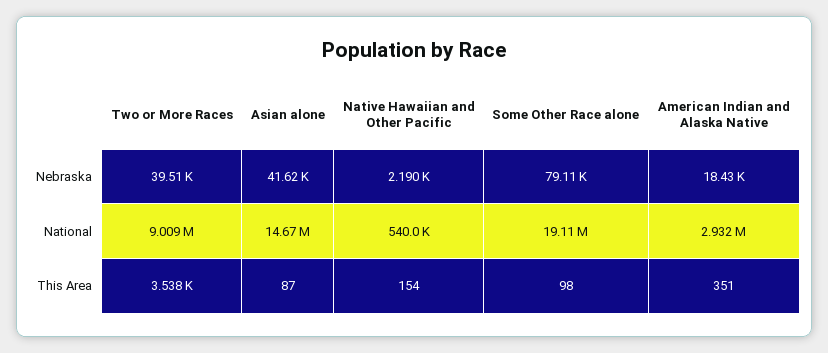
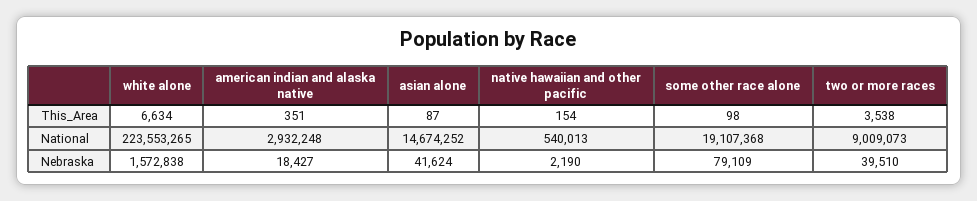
white alone, This Area: none -> 6634
white alone, National: none -> 223553265
white alone, Nebraska: none -> 1572838

